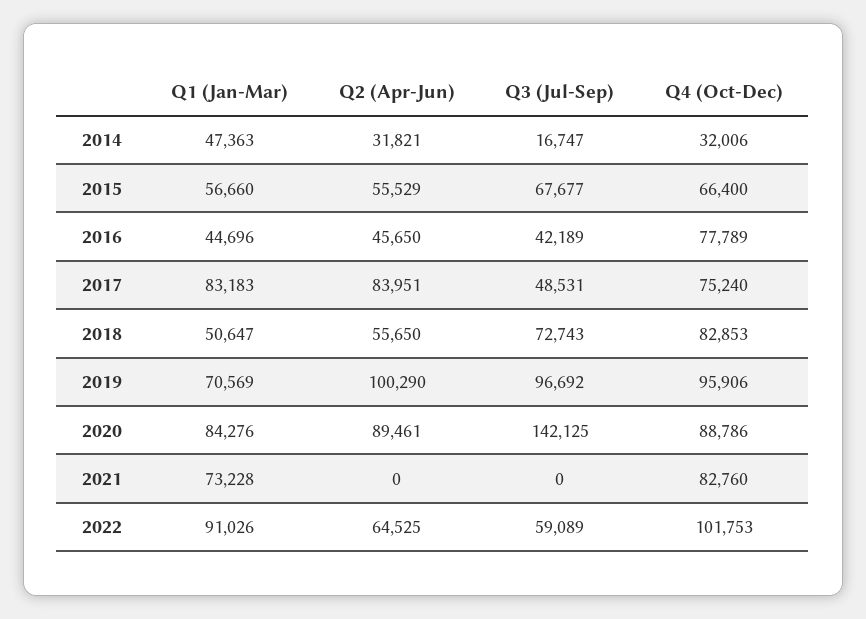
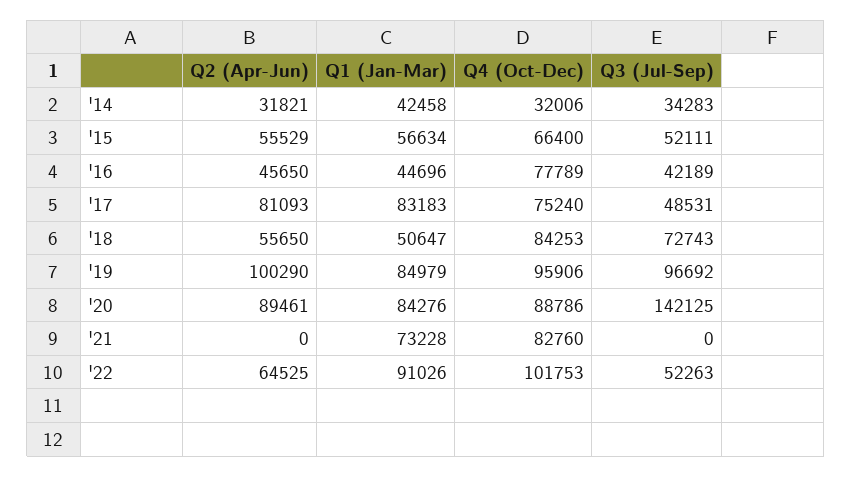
Q1 (Jan-Mar), 2014: 47363 -> 42458
Q3 (Jul-Sep), 2014: 16747 -> 34283
Q1 (Jan-Mar), 2015: 56660 -> 56634
Q3 (Jul-Sep), 2015: 67677 -> 52111
Q2 (Apr-Jun), 2017: 83951 -> 81093
Q4 (Oct-Dec), 2018: 82853 -> 84253
Q1 (Jan-Mar), 2019: 70569 -> 84979
Q3 (Jul-Sep), 2022: 59089 -> 52263

